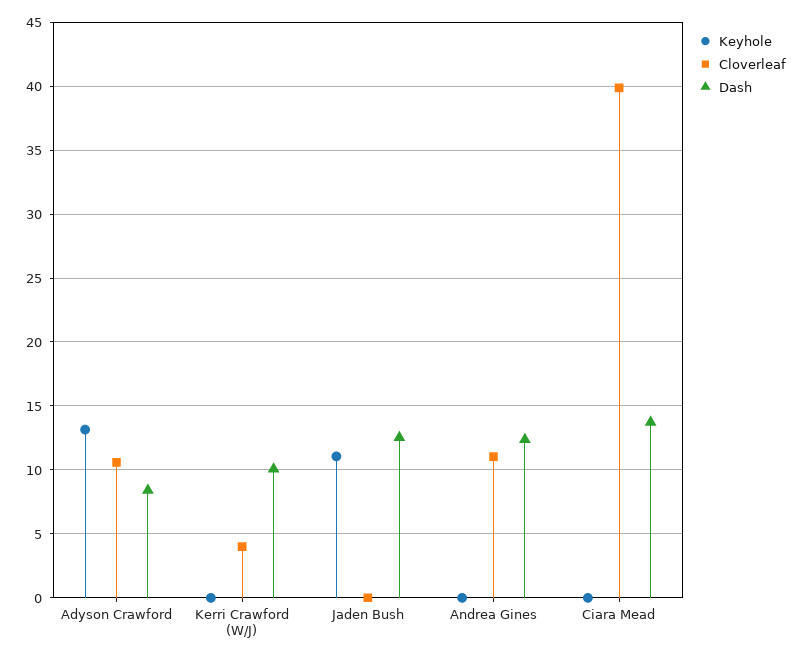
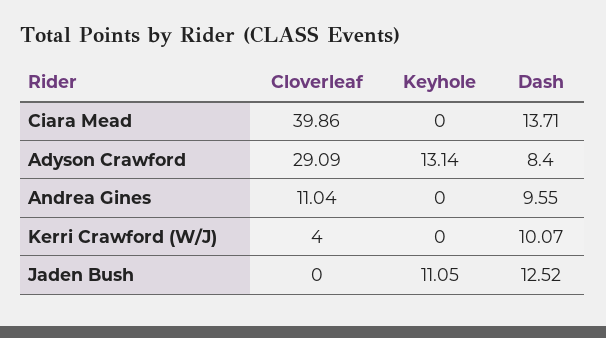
Cloverleaf, Adyson Crawford: 10.5 -> 29.09
Dash, Andrea Gines: 12.5 -> 9.55

